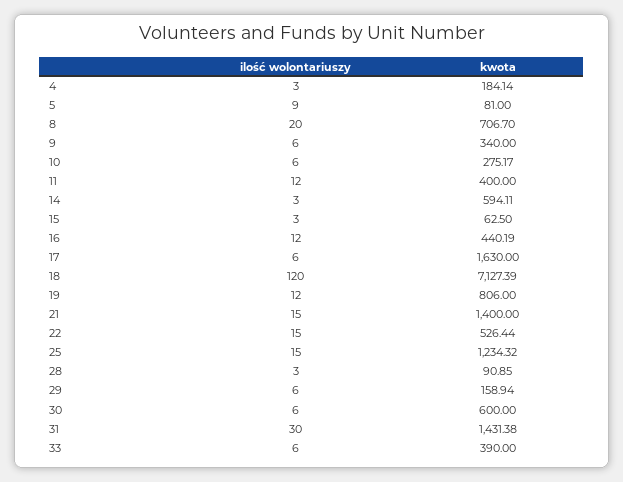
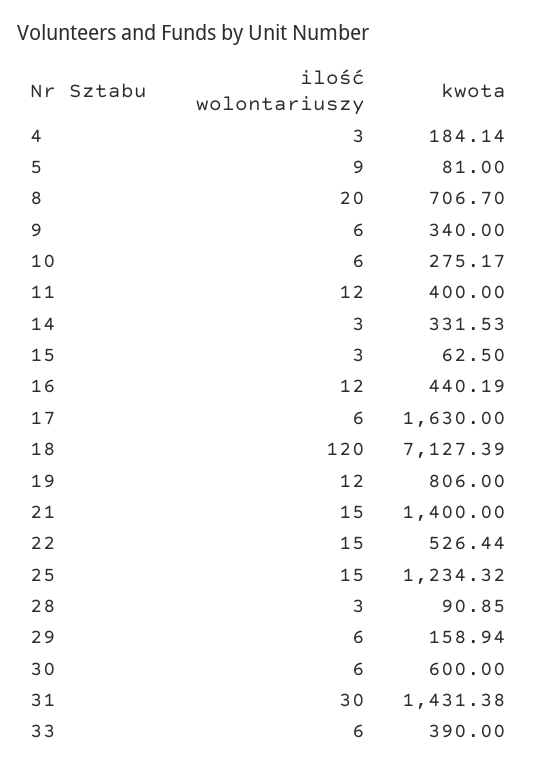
kwota, 14: 594.11 -> 331.53

